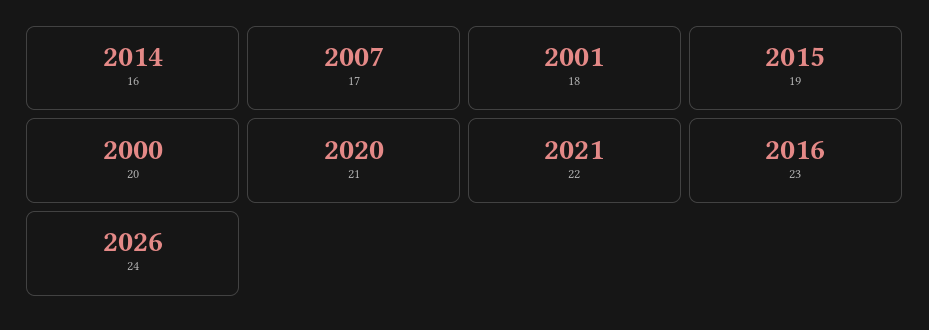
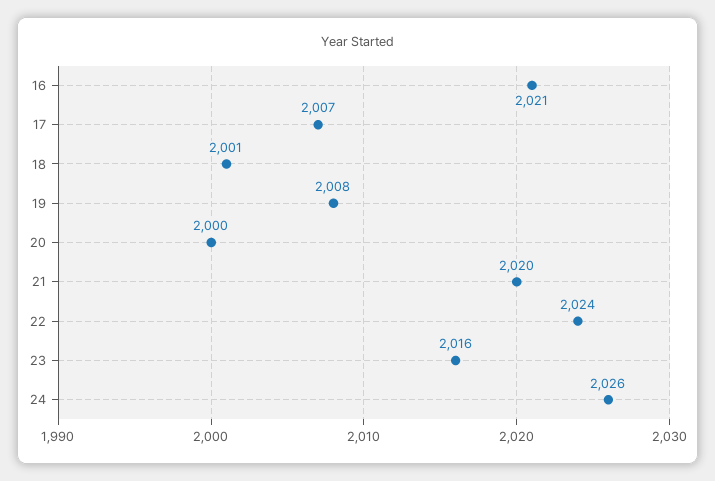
16: 2014 -> 2021
19: 2015 -> 2008
22: 2021 -> 2024

